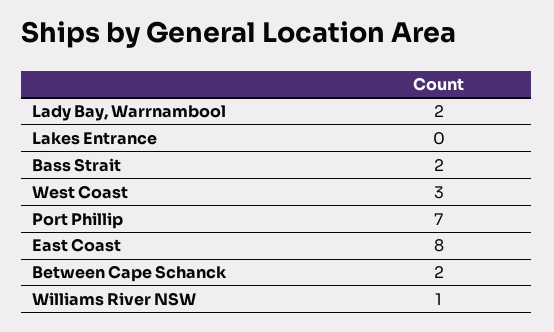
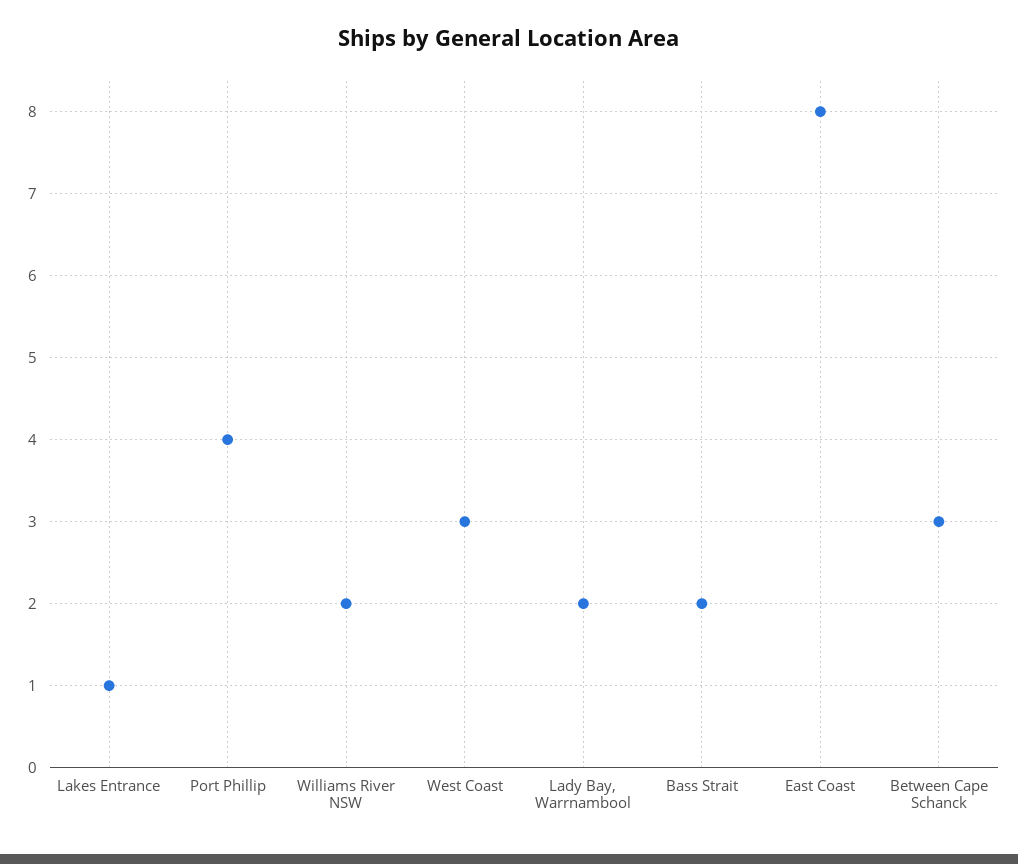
Lakes Entrance: 0 -> 1
Port Phillip: 7 -> 4
Between Cape Schanck: 2 -> 3
Williams River NSW: 1 -> 2

